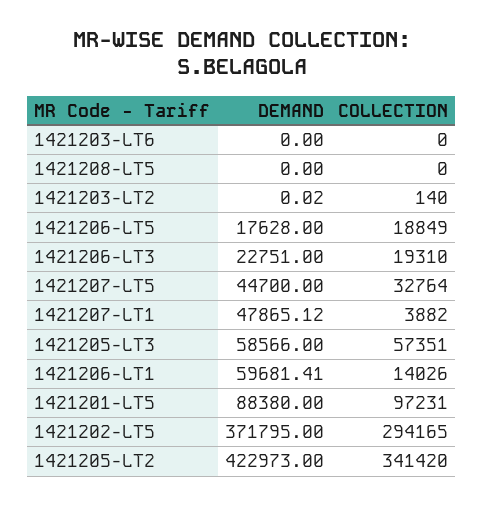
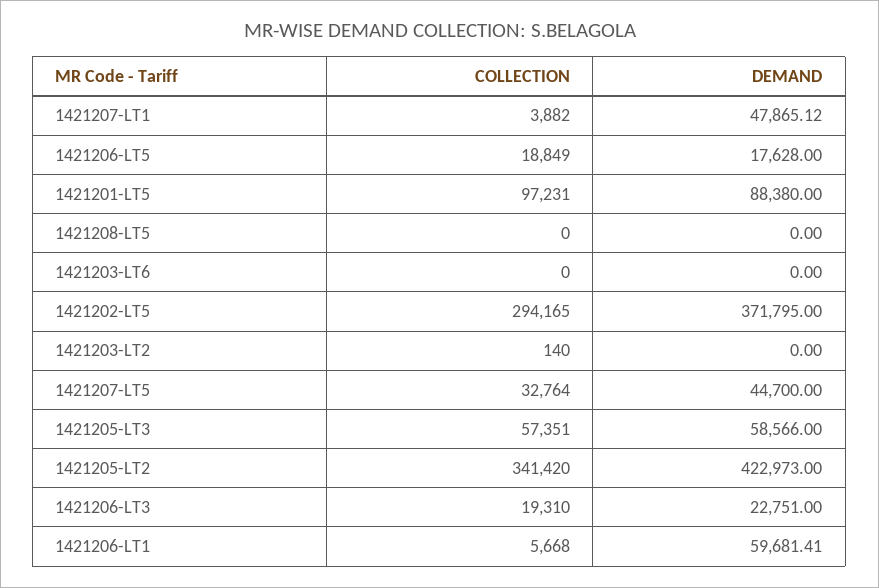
DEMAND, 1421203-LT2: 0.02 -> 0
COLLECTION, 1421206-LT1: 14026 -> 5668

